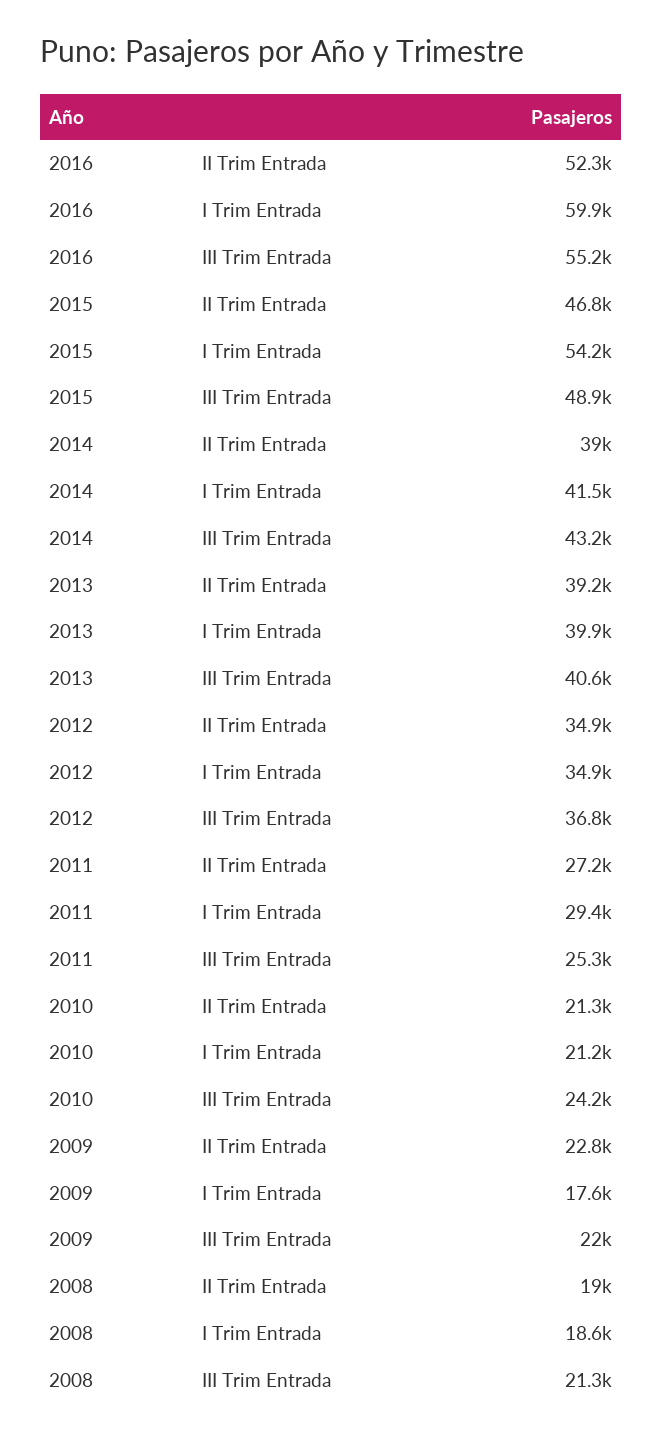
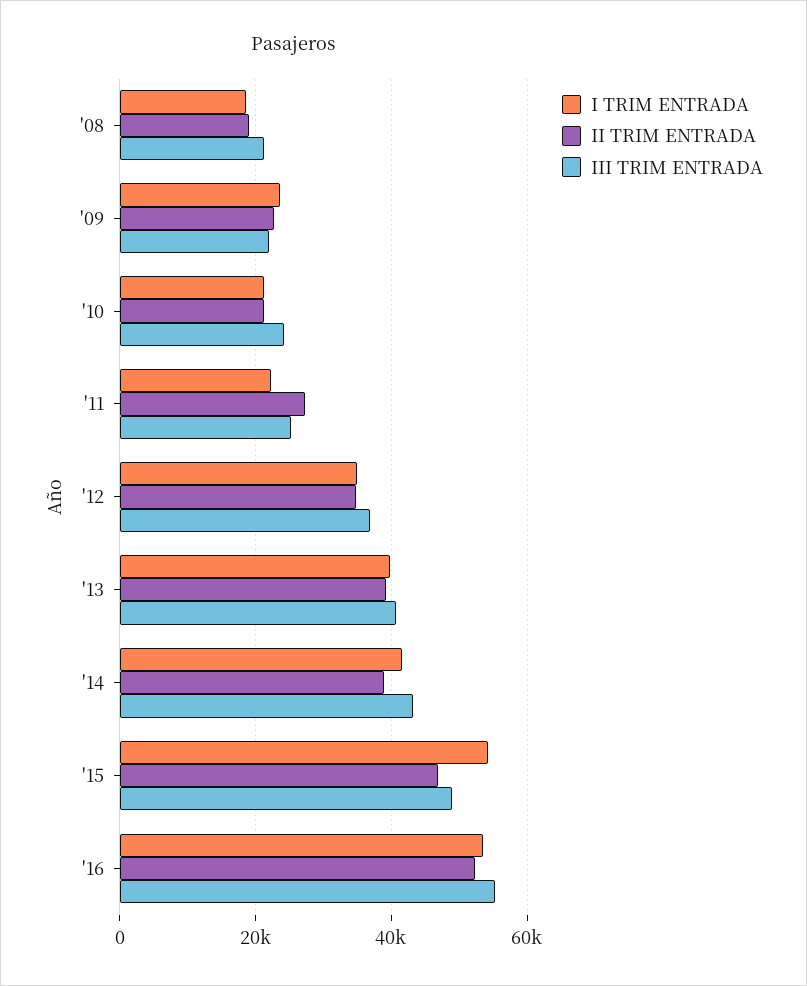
I Trim Entrada, 2016: 59900 -> 54000
I Trim Entrada, 2011: 29400 -> 22000
I Trim Entrada, 2009: 17600 -> 24000

